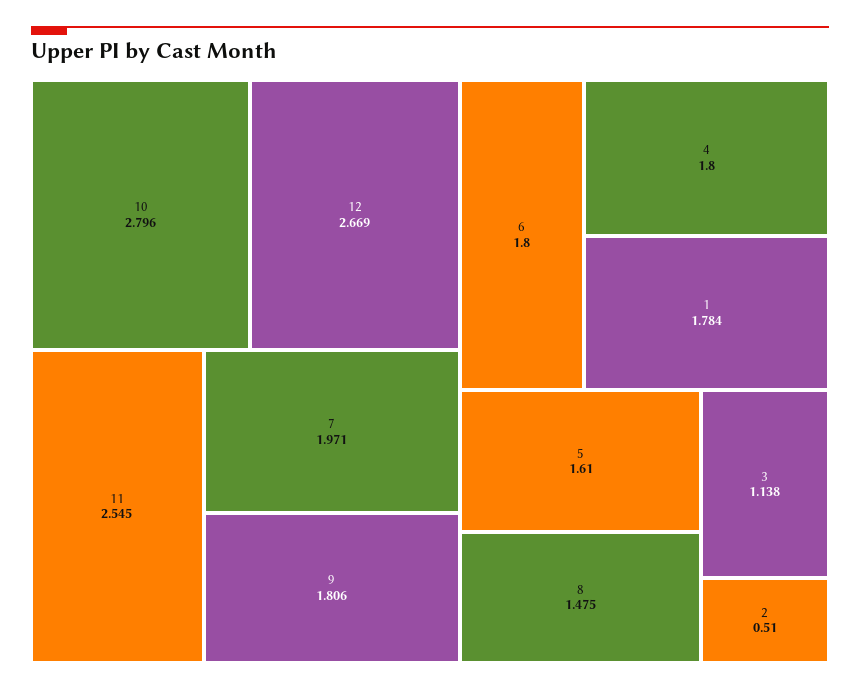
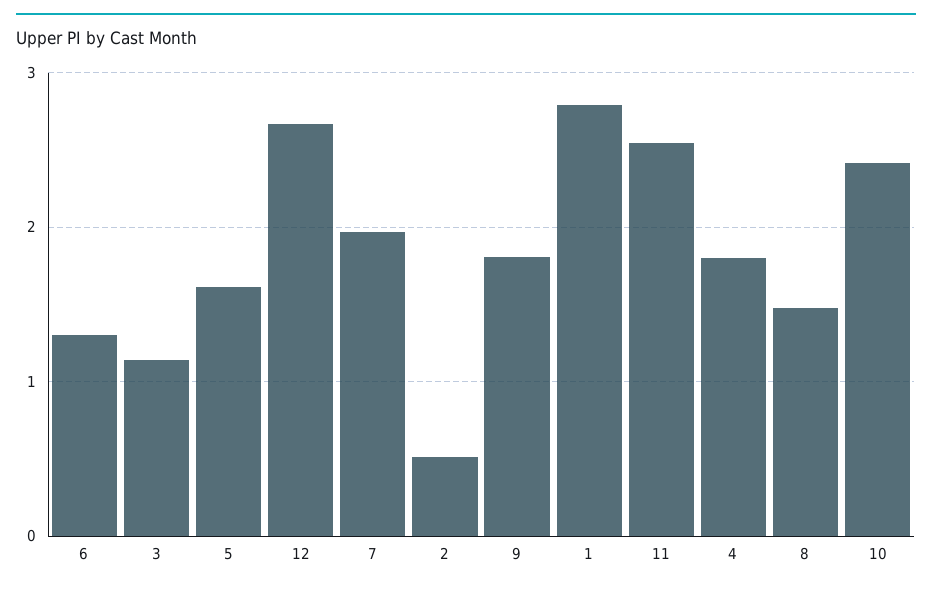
10: 2.796 -> 2.4
6: 1.8 -> 1.3
1: 1.784 -> 2.8

